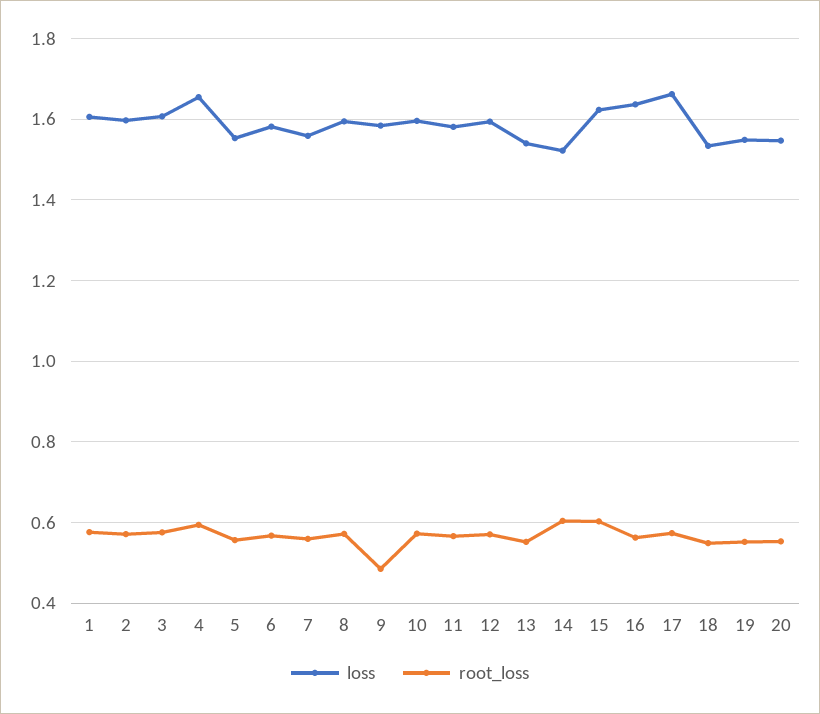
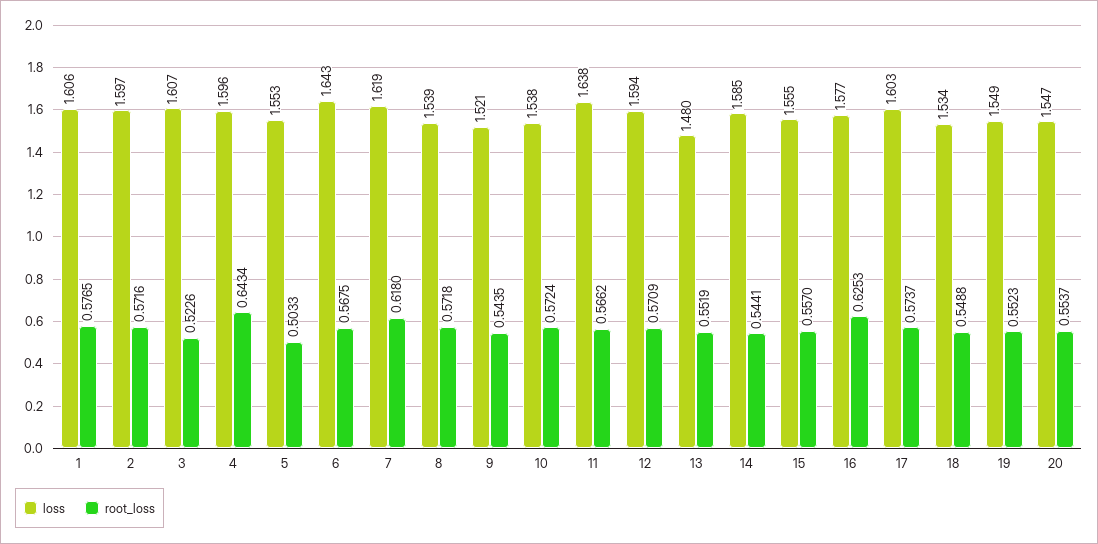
root_loss, 3: 0.58 -> 0.5226
loss, 4: 1.66 -> 1.596
root_loss, 4: 0.6 -> 0.6434
root_loss, 5: 0.56 -> 0.5033
loss, 6: 1.58 -> 1.643
loss, 7: 1.56 -> 1.619
root_loss, 7: 0.56 -> 0.618
loss, 8: 1.6 -> 1.539
loss, 9: 1.58 -> 1.521
root_loss, 9: 0.48 -> 0.5435
loss, 10: 1.6 -> 1.538
loss, 11: 1.58 -> 1.638
loss, 13: 1.54 -> 1.48
loss, 14: 1.52 -> 1.585
root_loss, 14: 0.6 -> 0.5441
loss, 15: 1.62 -> 1.555
root_loss, 15: 0.6 -> 0.557
loss, 16: 1.64 -> 1.577
root_loss, 16: 0.56 -> 0.6253
loss, 17: 1.66 -> 1.603

